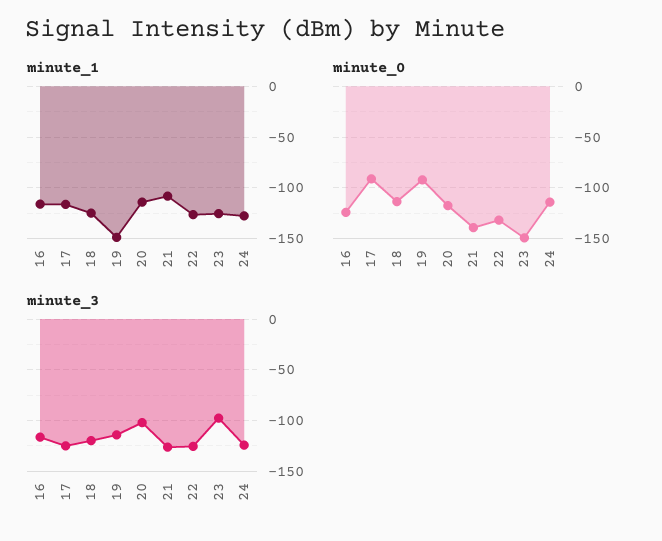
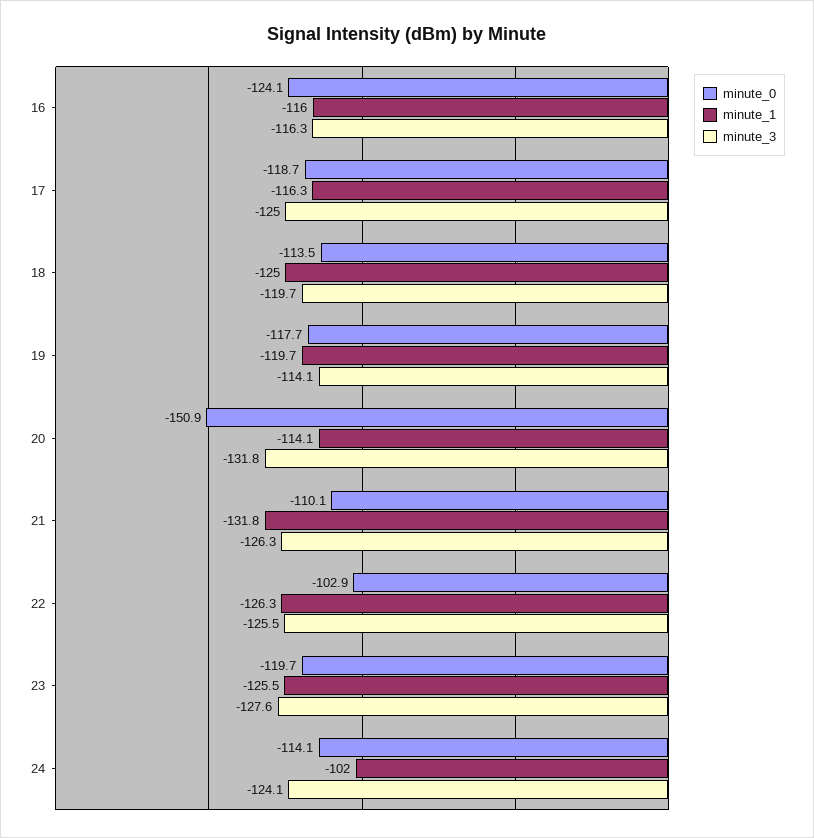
minute_1, 19: -150 -> -119.7
minute_1, 21: -110 -> -131.8
minute_1, 24: -130 -> -102
minute_0, 17: -90 -> -118.7
minute_0, 19: -90 -> -117.7
minute_0, 20: -120 -> -150.9
minute_0, 21: -140 -> -110.1
minute_0, 22: -130 -> -102.9
minute_0, 23: -150 -> -119.7
minute_3, 20: -100 -> -131.8
minute_3, 23: -100 -> -127.6

